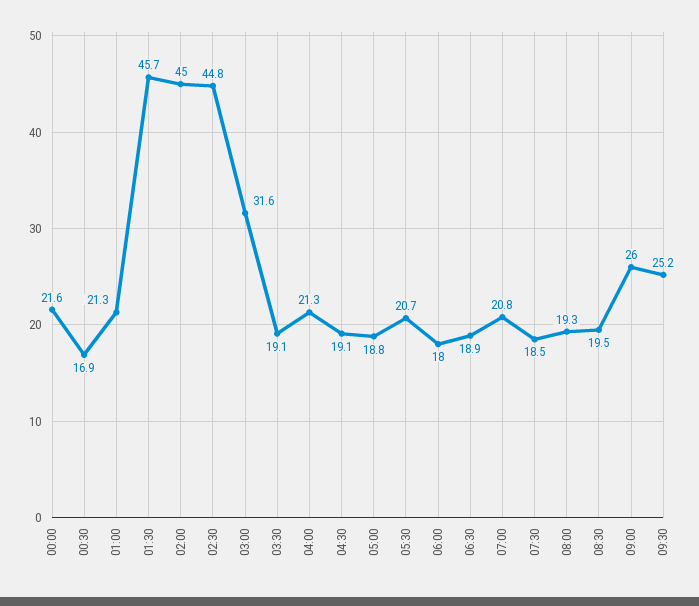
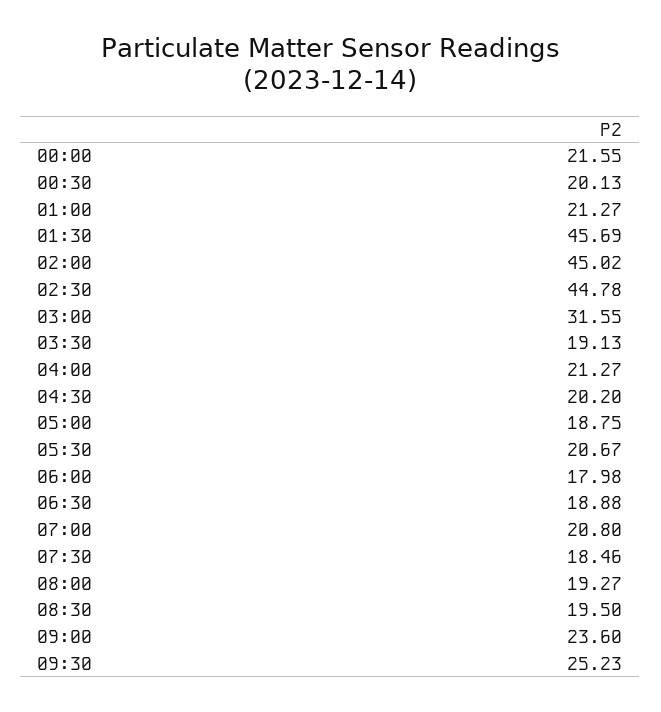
00:30: 16.9 -> 20.13
04:30: 19.1 -> 20.2
09:00: 26 -> 23.6

